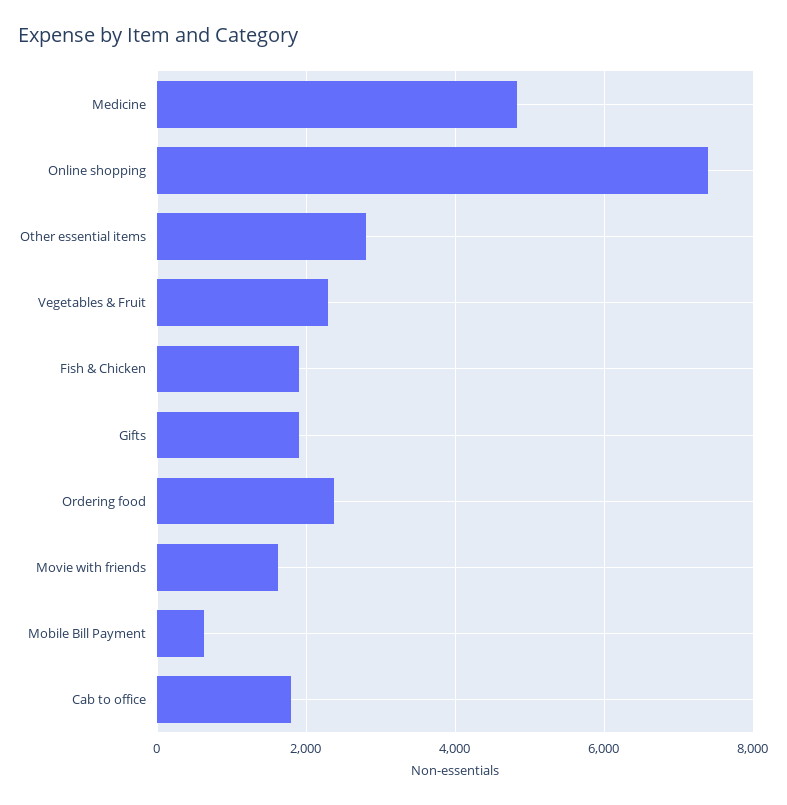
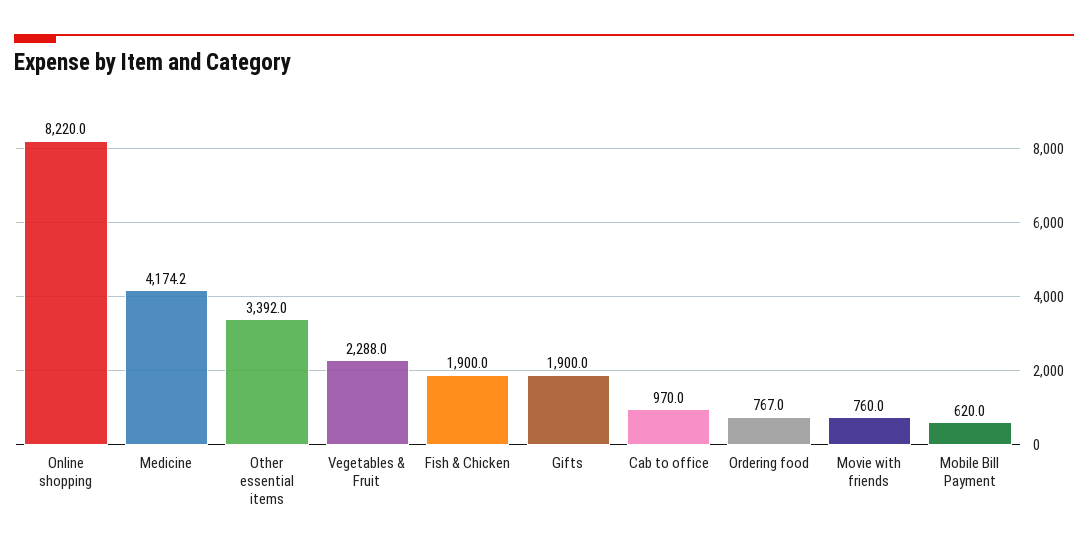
Medicine: 4800 -> 4174.2
Online shopping: 7400 -> 8220
Other essential items: 2800 -> 3392
Ordering food: 2400 -> 767
Movie with friends: 1600 -> 760
Cab to office: 1800 -> 970

